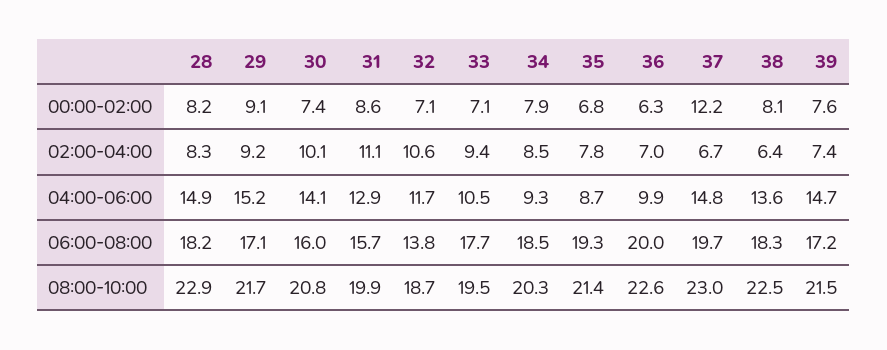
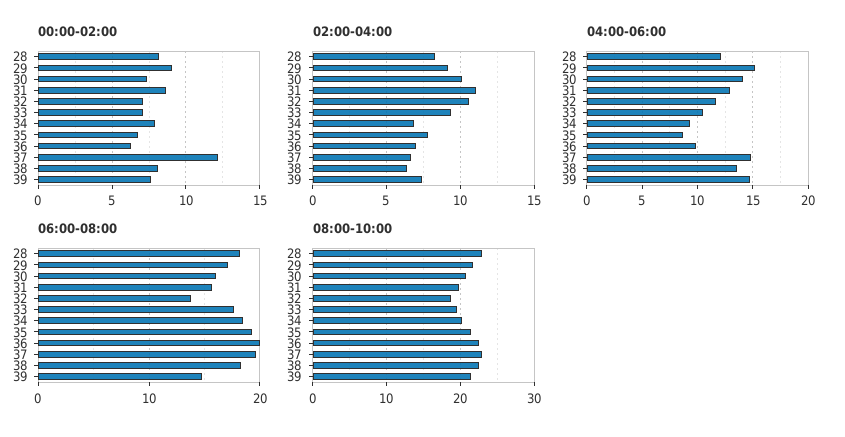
02:00-04:00, 34: 8.5 -> 7
04:00-06:00, 28: 14.9 -> 12
06:00-08:00, 39: 17.2 -> 15

